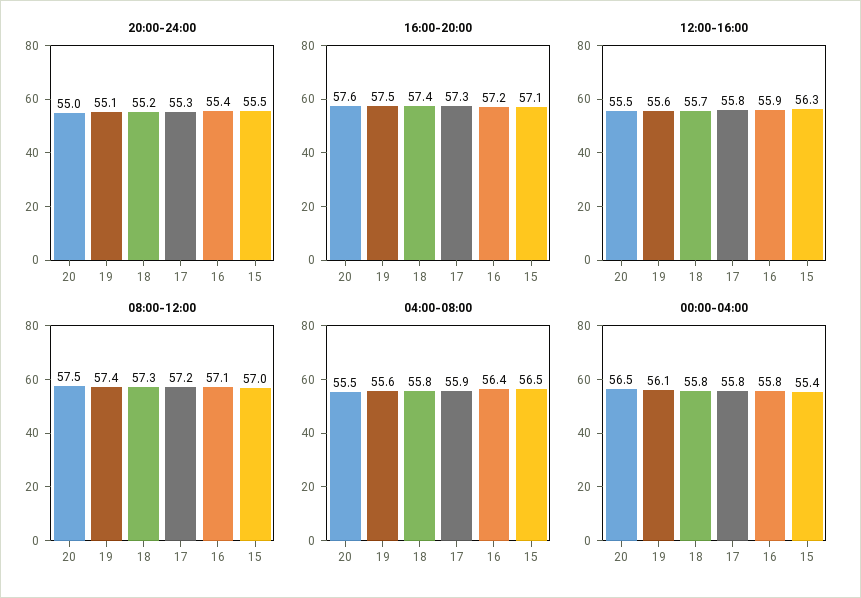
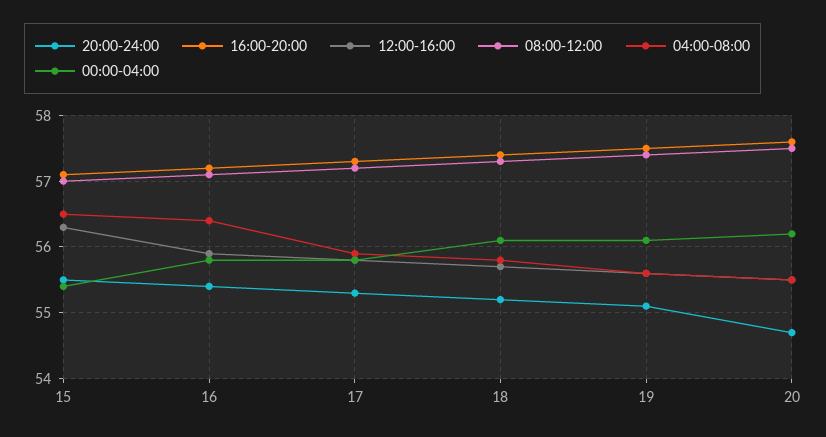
20:00-24:00, 20: 55 -> 54.7
00:00-04:00, 20: 56.5 -> 56.2
00:00-04:00, 18: 55.8 -> 56.1

